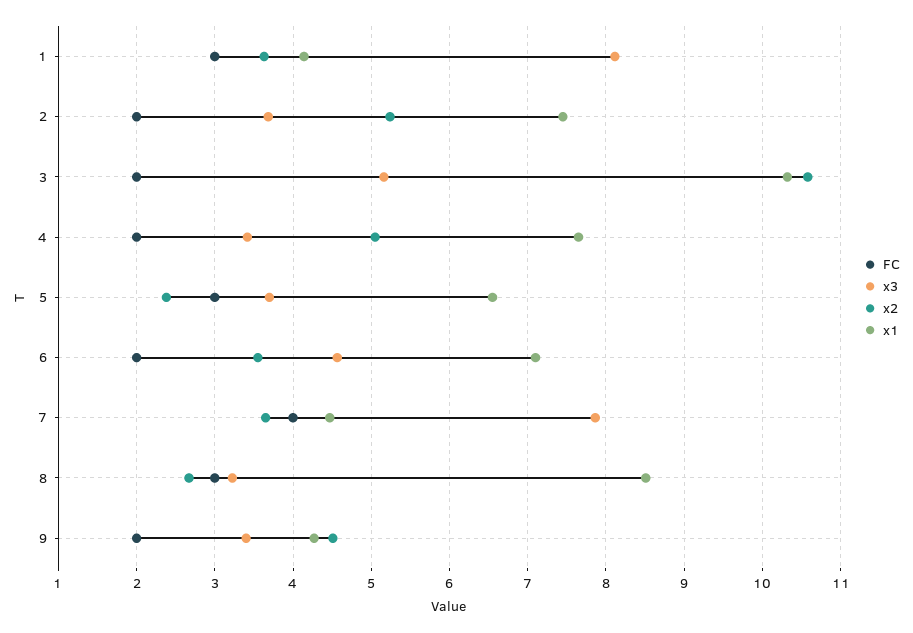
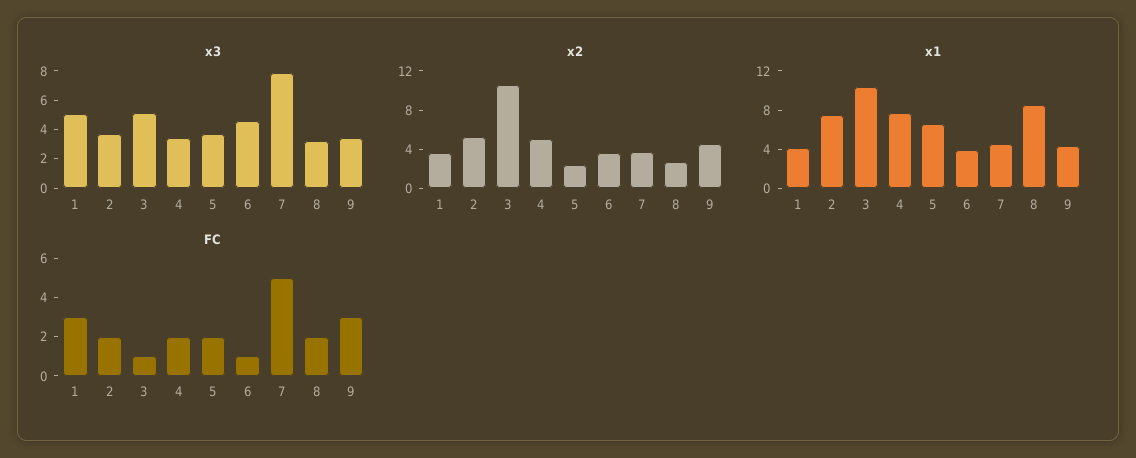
x3, 1: 8.1 -> 5
FC, 3: 2 -> 1
FC, 5: 3 -> 2
FC, 6: 2 -> 1
x1, 6: 7.1 -> 4
FC, 7: 4 -> 5
FC, 8: 3 -> 2
FC, 9: 2 -> 3

